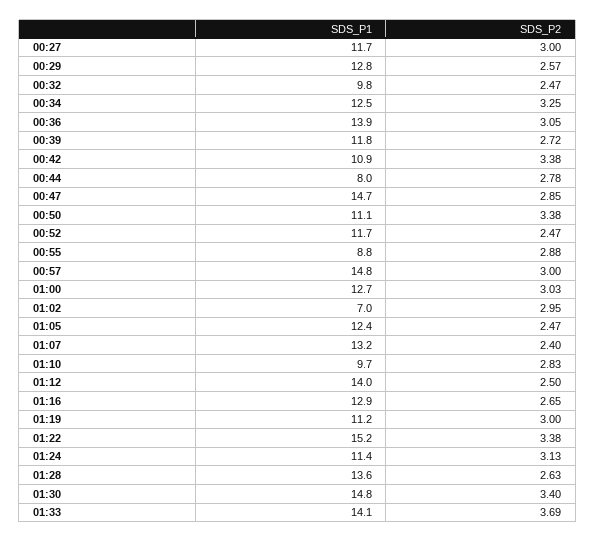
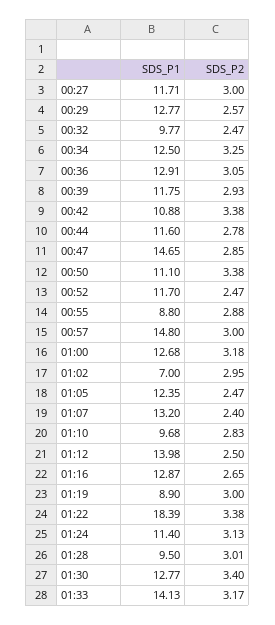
SDS_P1, 00:36: 13.9 -> 12.91
SDS_P2, 00:39: 2.72 -> 2.93
SDS_P1, 00:44: 8 -> 11.6
SDS_P2, 01:00: 3.03 -> 3.18
SDS_P1, 01:19: 11.2 -> 8.9
SDS_P1, 01:22: 15.2 -> 18.39
SDS_P1, 01:28: 13.6 -> 9.5
SDS_P2, 01:28: 2.63 -> 3.01
SDS_P1, 01:30: 14.8 -> 12.77
SDS_P2, 01:33: 3.69 -> 3.17

